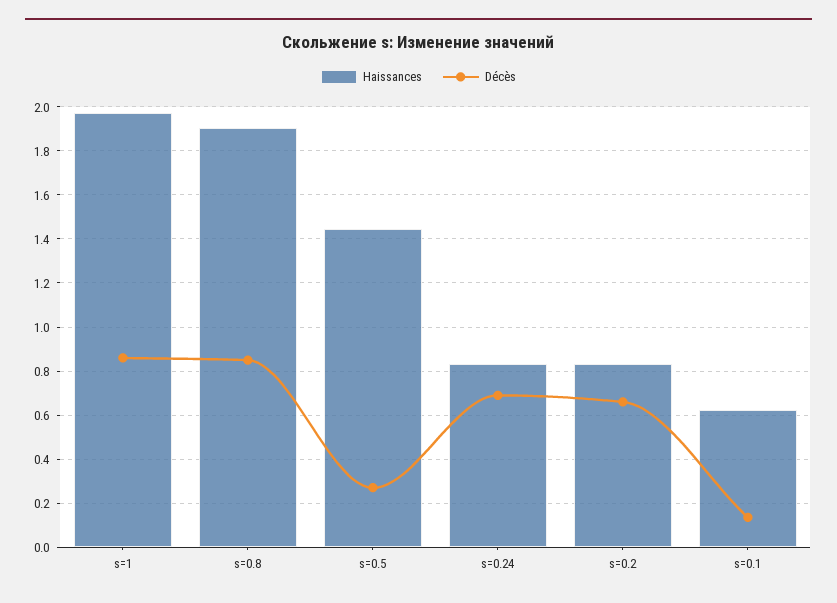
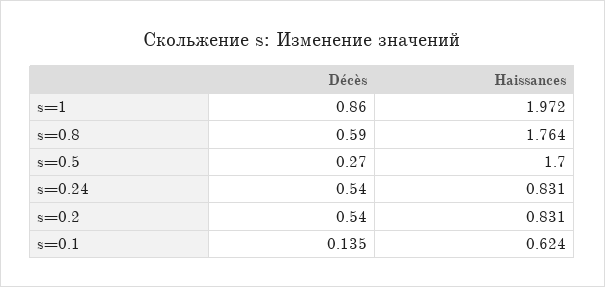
Наissances, s=0.8: 1.9 -> 1.764
Décès, s=0.8: 0.85 -> 0.59
Наissances, s=0.5: 1.45 -> 1.7
Décès, s=0.24: 0.7 -> 0.54
Décès, s=0.2: 0.65 -> 0.54

